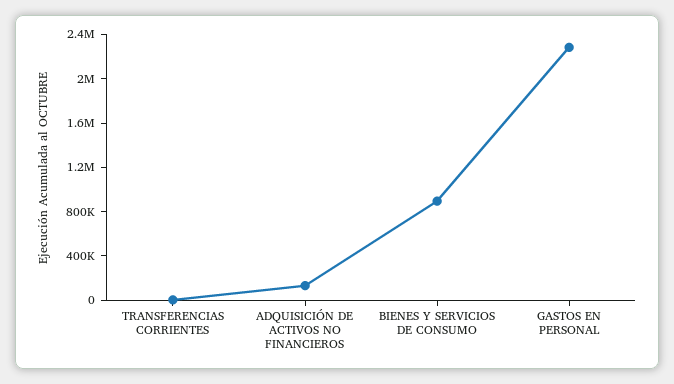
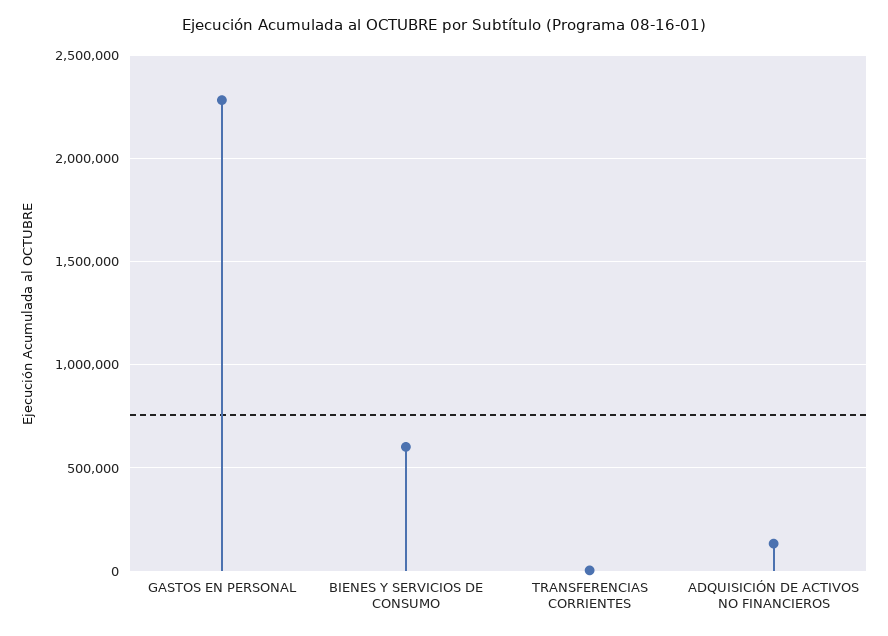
BIENES Y SERVICIOS DE CONSUMO: 900000 -> 600000

